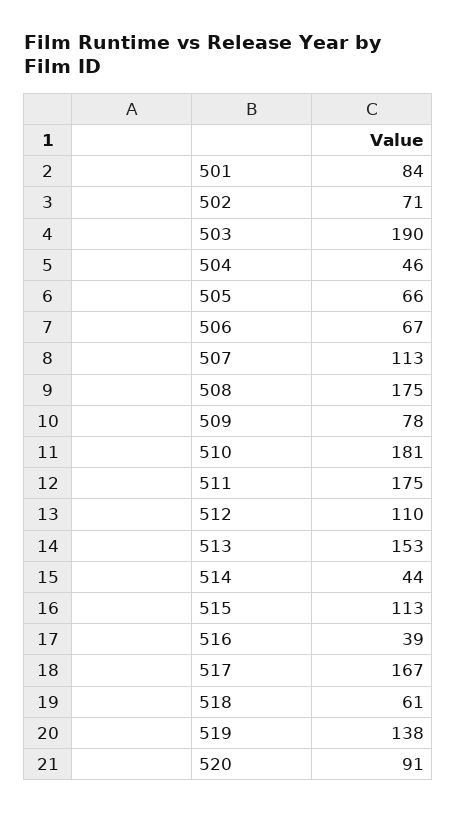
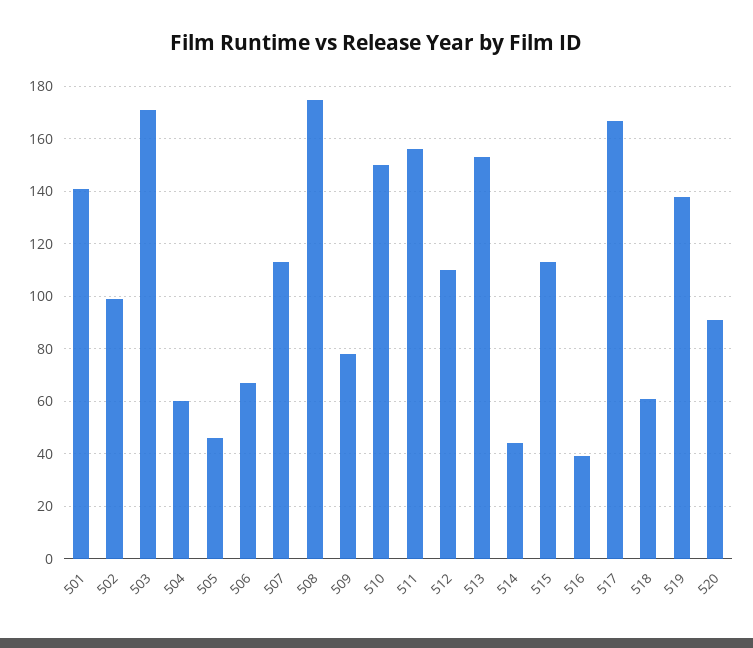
501: 84 -> 140
502: 71 -> 100
503: 190 -> 170
504: 46 -> 60
505: 66 -> 45
510: 181 -> 150
511: 175 -> 155

